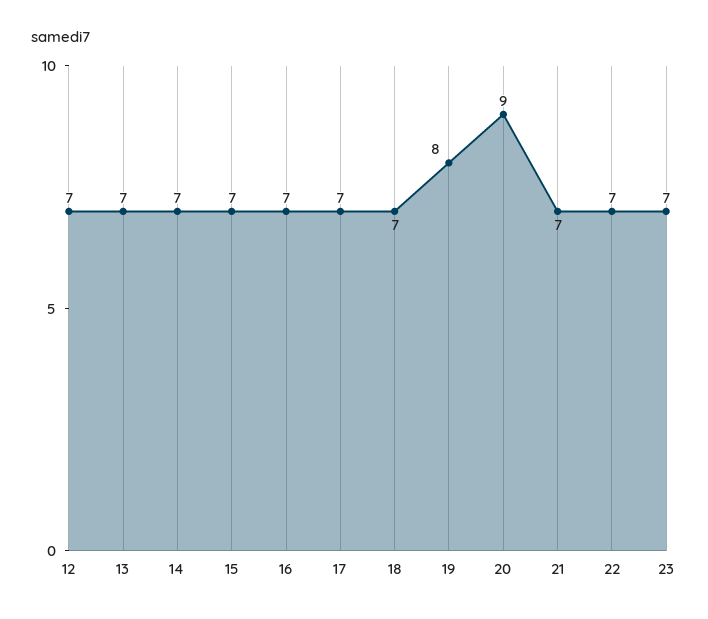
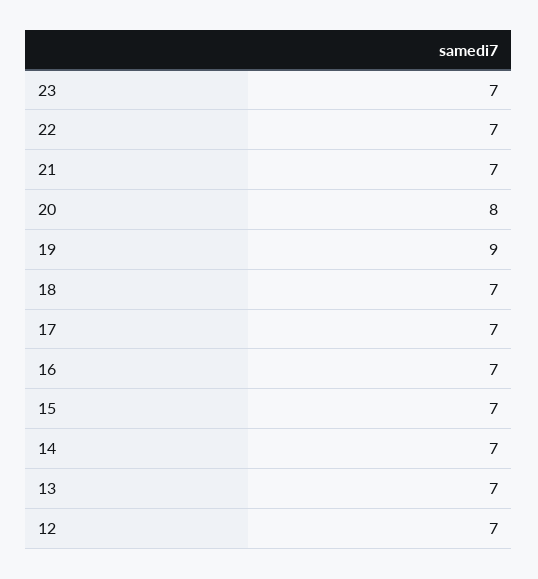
19: 8 -> 9
20: 9 -> 8

